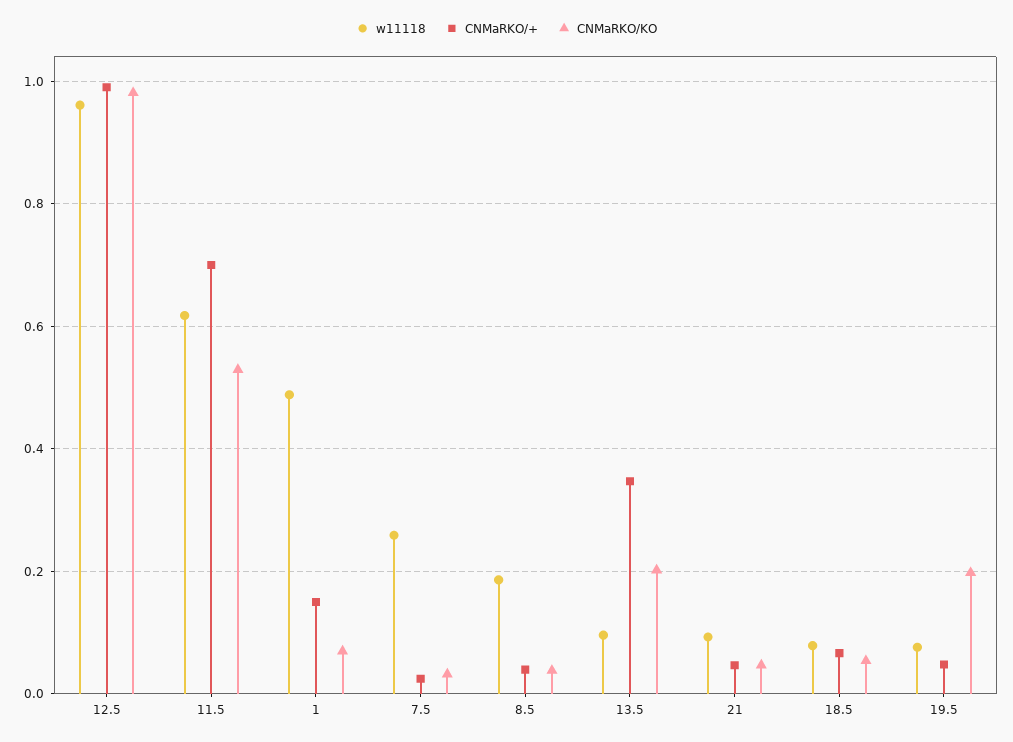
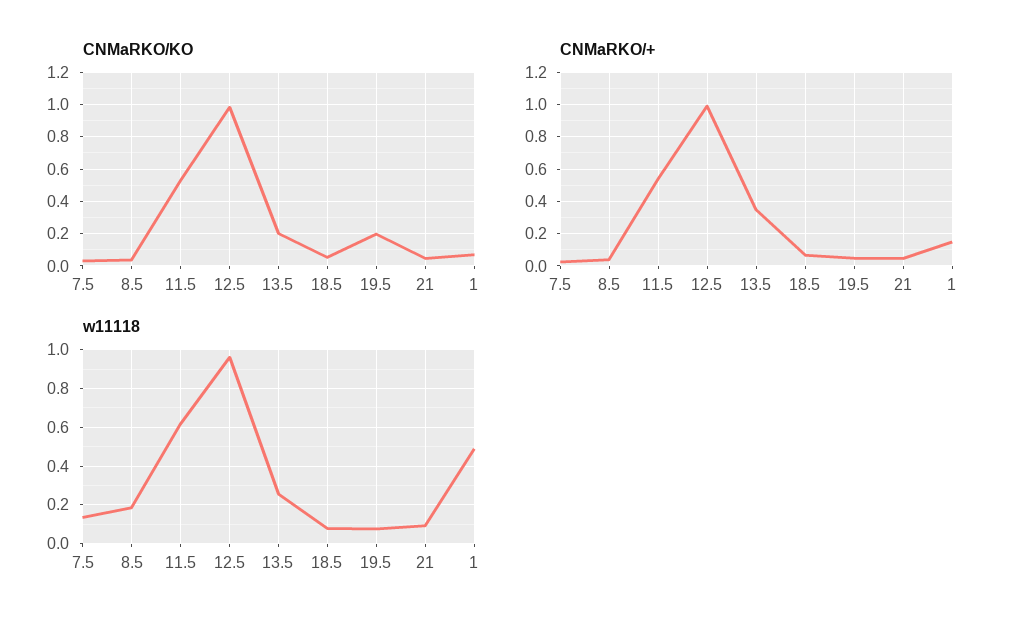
CNMaRKO/+, 11.5: 0.7 -> 0.55
w11118, 7.5: 0.26 -> 0.15
w11118, 13.5: 0.1 -> 0.25

